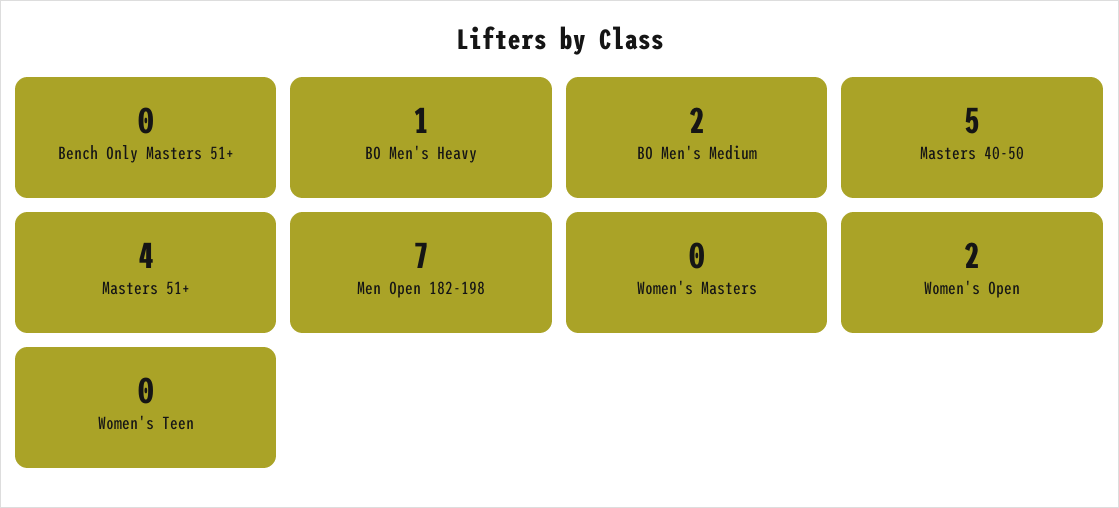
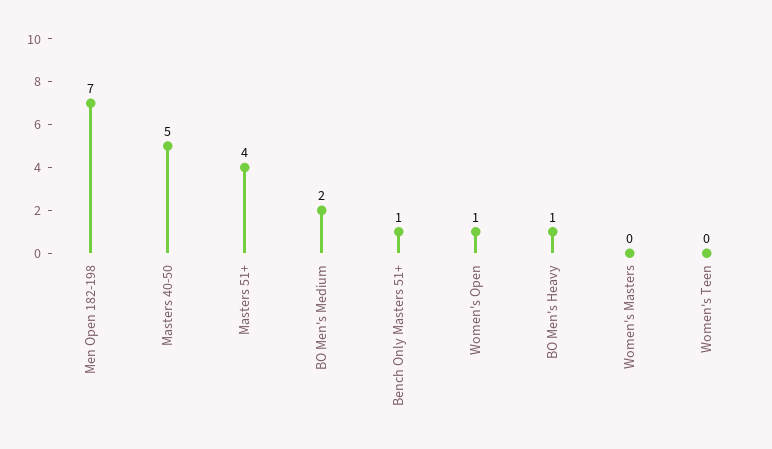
Bench Only Masters 51+: 0 -> 1
Women's Open: 2 -> 1

